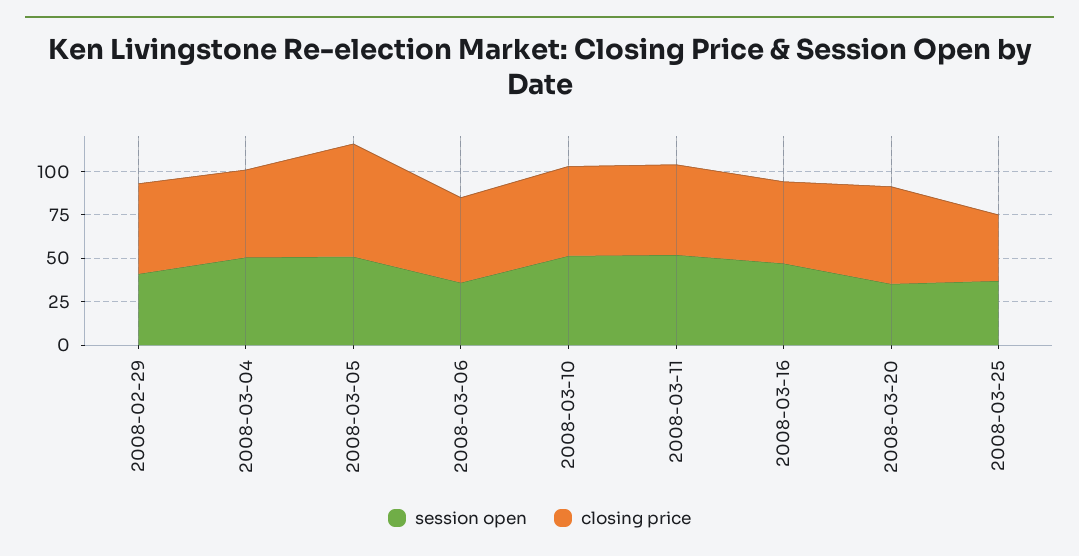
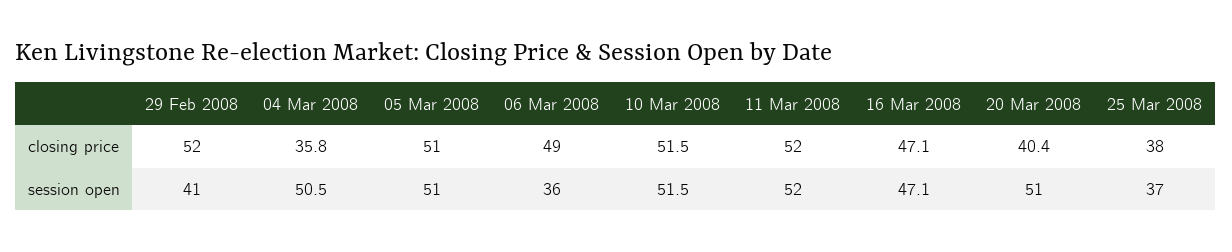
closing price, 2008-03-04: 50 -> 35.8
closing price, 2008-03-05: 65 -> 51
session open, 2008-03-20: 35 -> 51
closing price, 2008-03-20: 55 -> 40.4

